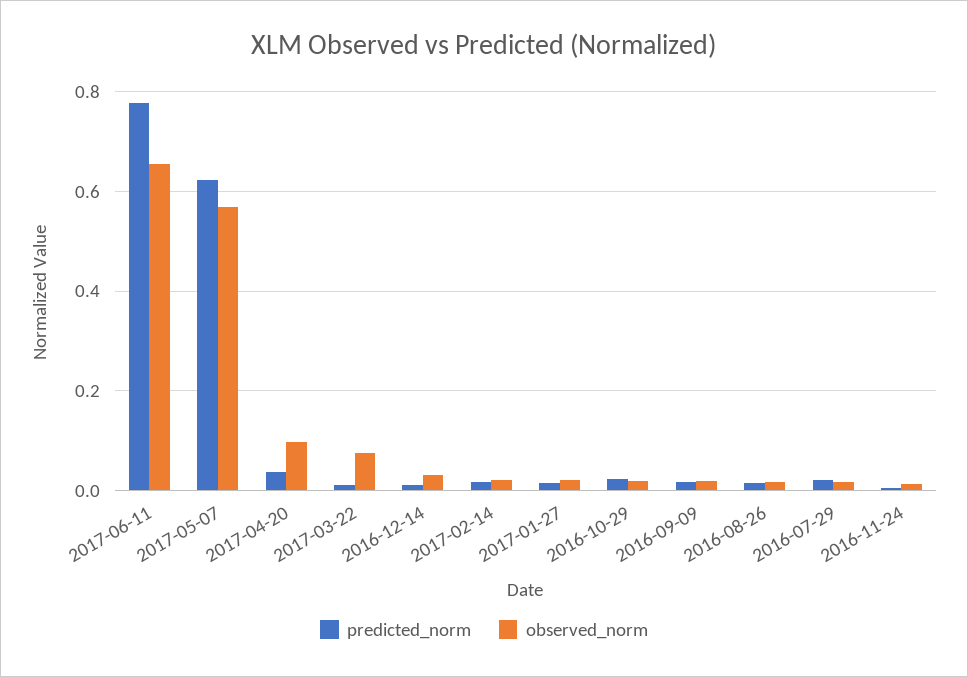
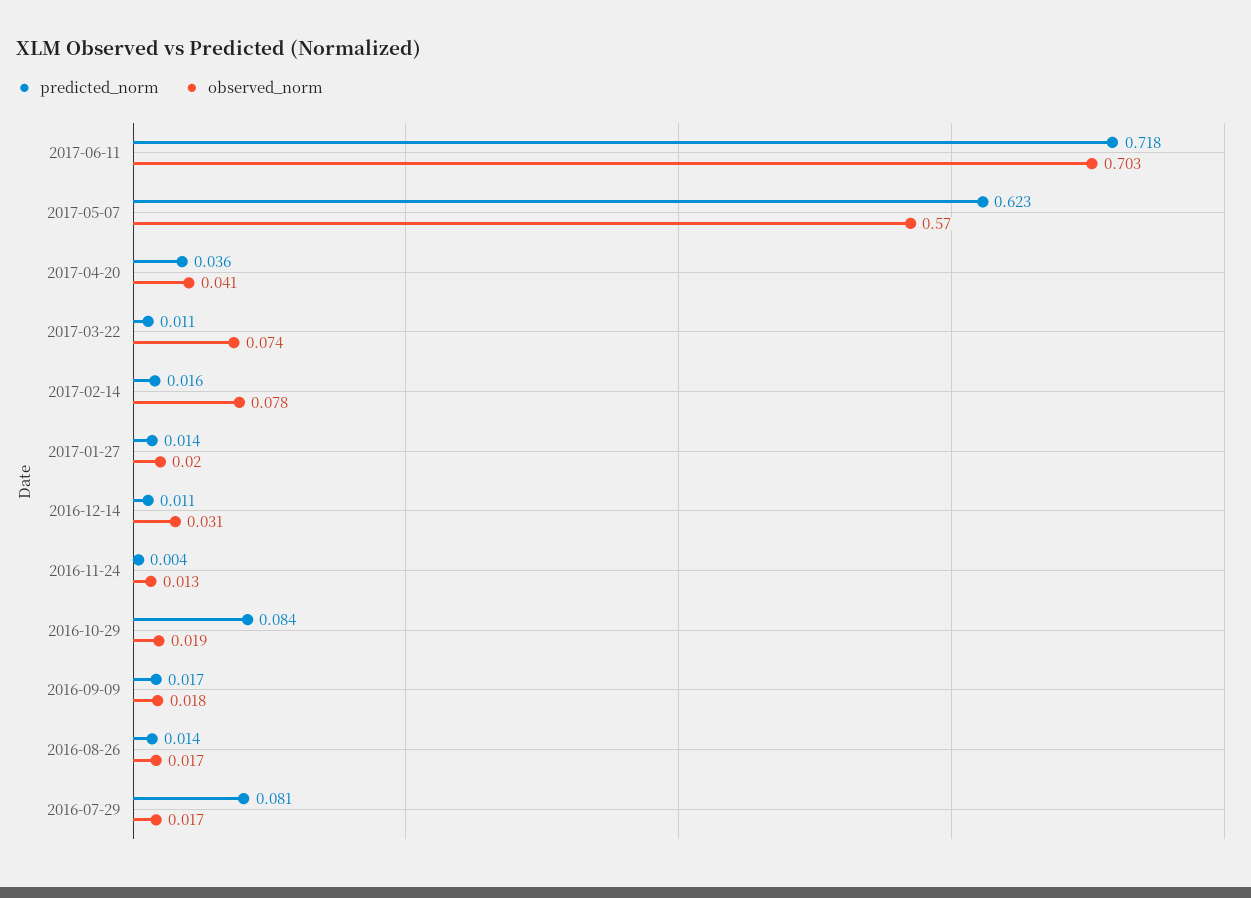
predicted_norm, 2017-06-11: 0.78 -> 0.718
observed_norm, 2017-06-11: 0.66 -> 0.703
observed_norm, 2017-04-20: 0.1 -> 0.041
observed_norm, 2017-02-14: 0.02 -> 0.078
predicted_norm, 2016-10-29: 0.02 -> 0.084
predicted_norm, 2016-07-29: 0.02 -> 0.081

